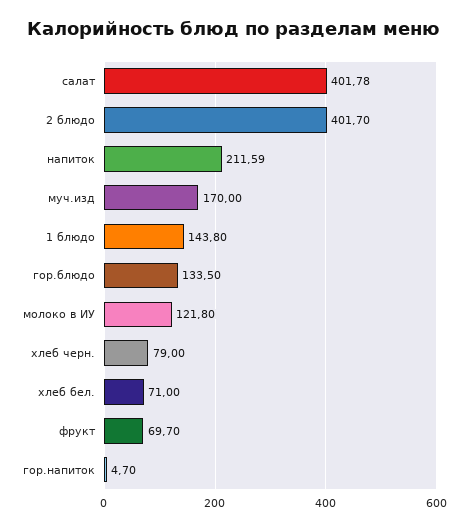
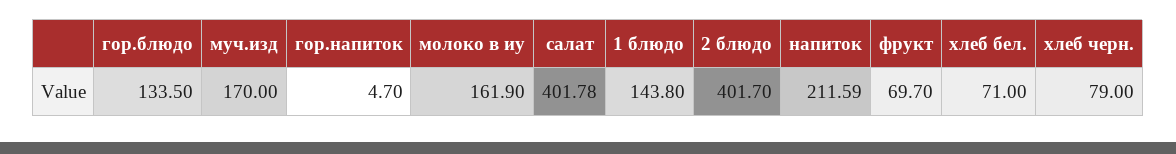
молоко в ИУ: 121.8 -> 161.9

